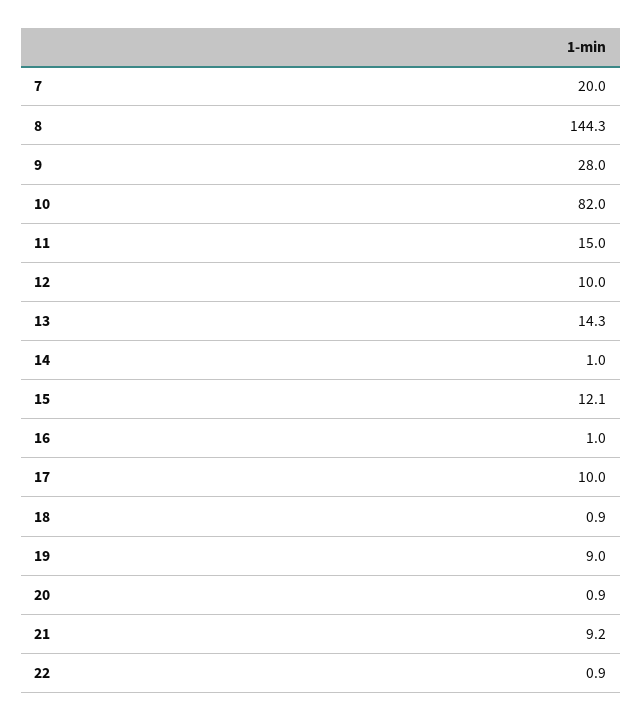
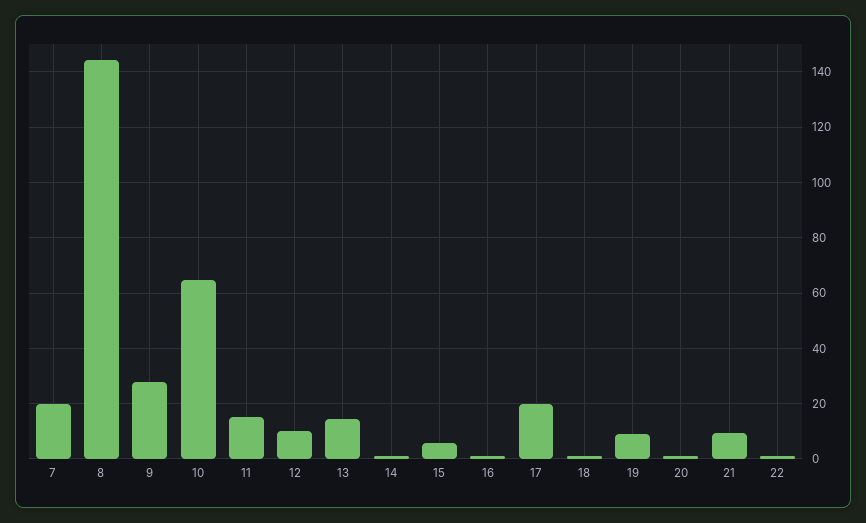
10: 82 -> 65
15: 12.1 -> 5
17: 10 -> 20

